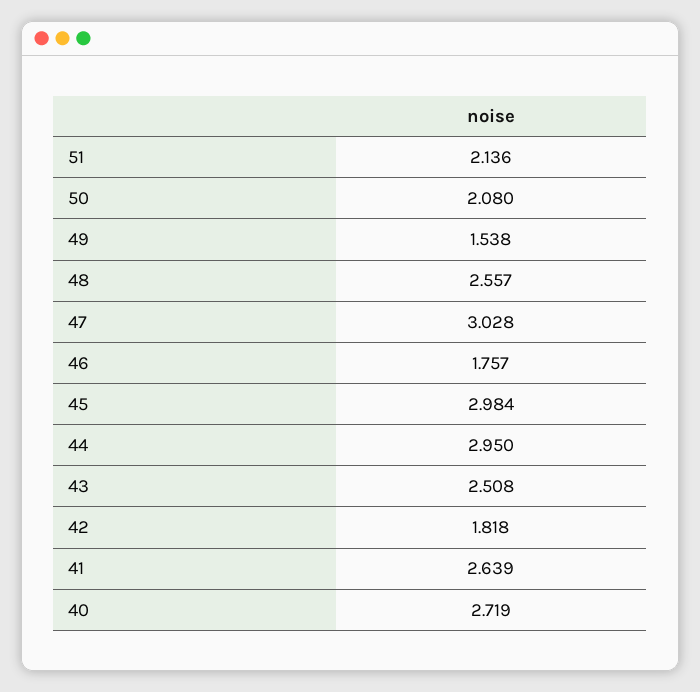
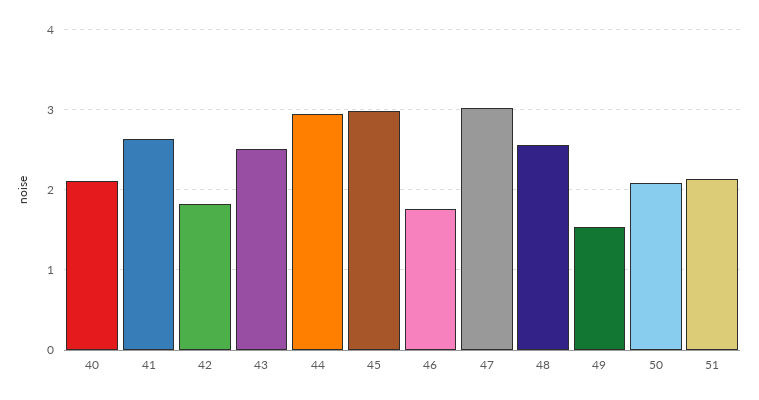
40: 2.719 -> 2.1

